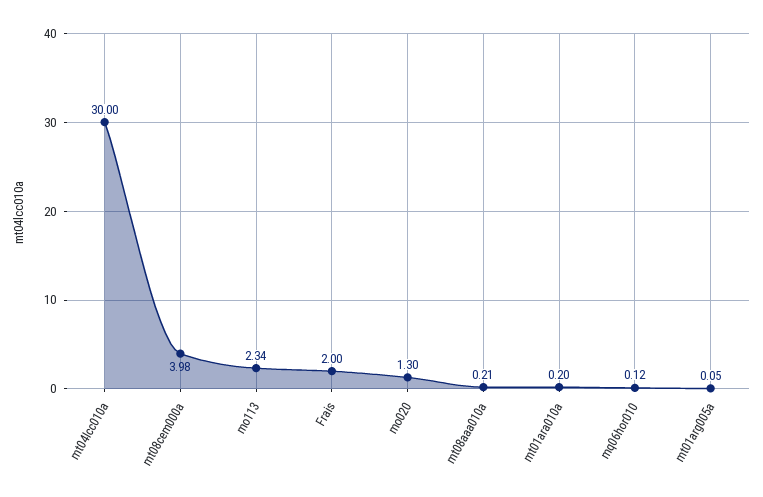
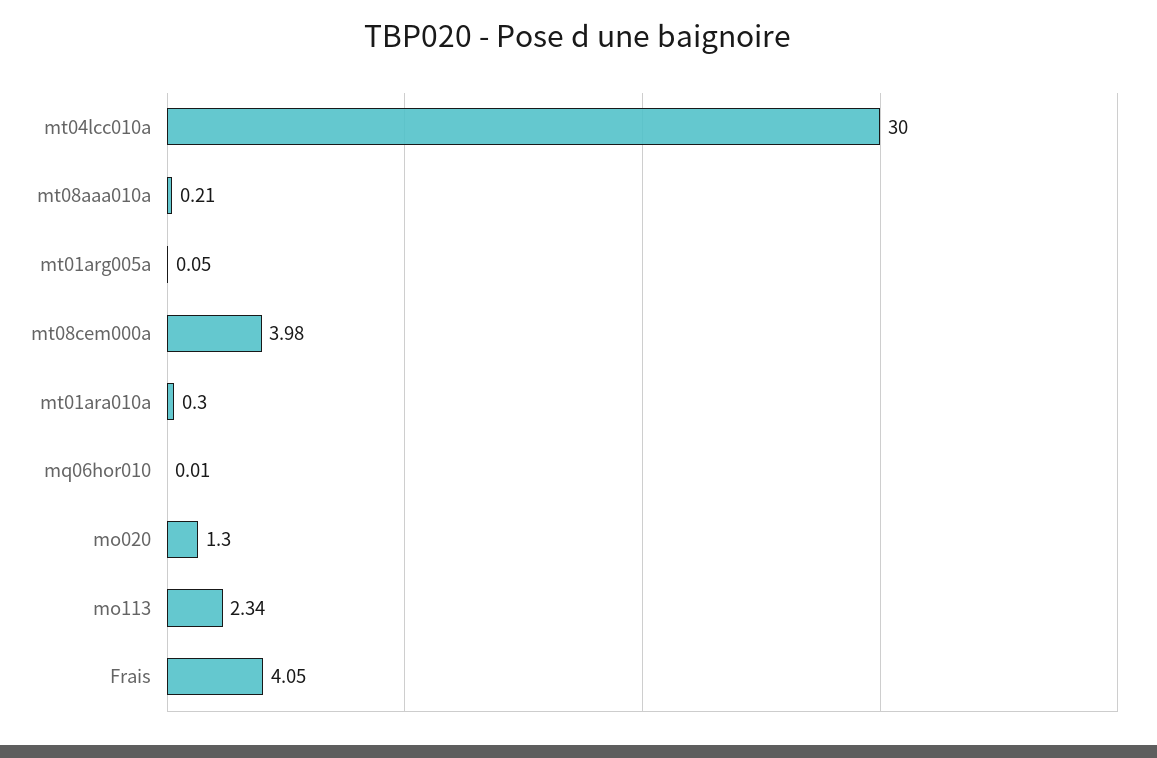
Frais: 2 -> 4.05
mt01ara010a: 0.2 -> 0.3
mq06hor010: 0.12 -> 0.01

